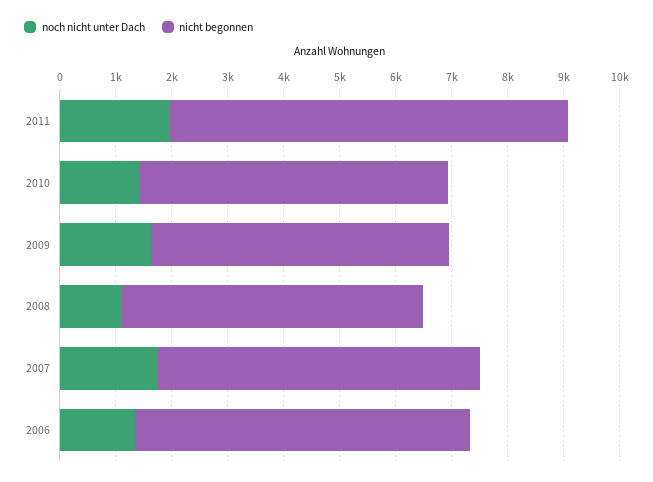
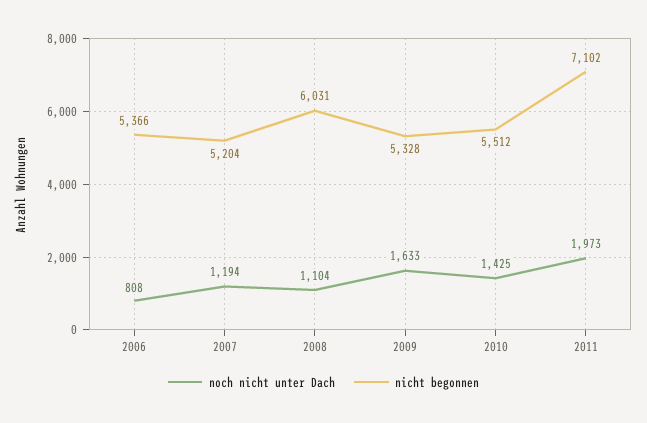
nicht begonnen, 2008: 5400 -> 6031
noch nicht unter Dach, 2007: 1800 -> 1194
nicht begonnen, 2007: 5800 -> 5204
noch nicht unter Dach, 2006: 1400 -> 808
nicht begonnen, 2006: 6000 -> 5366

